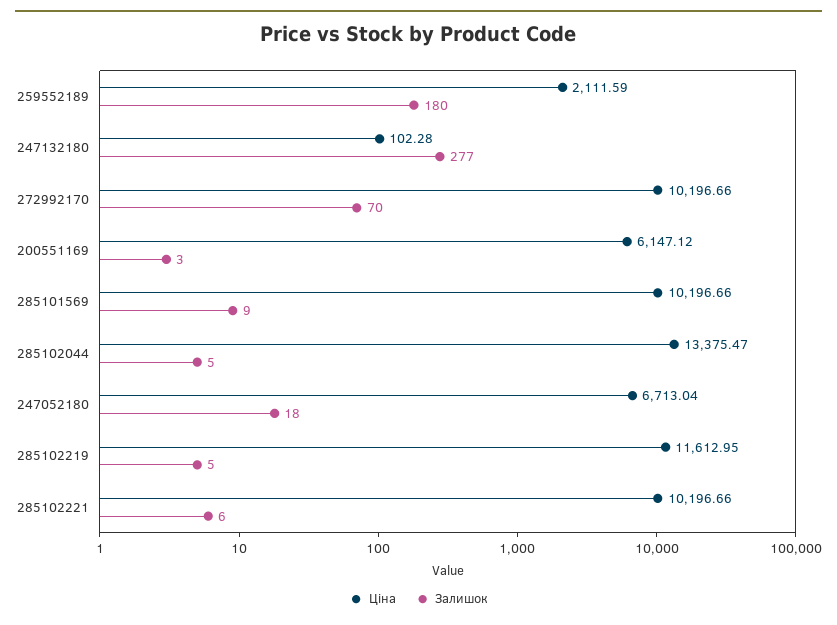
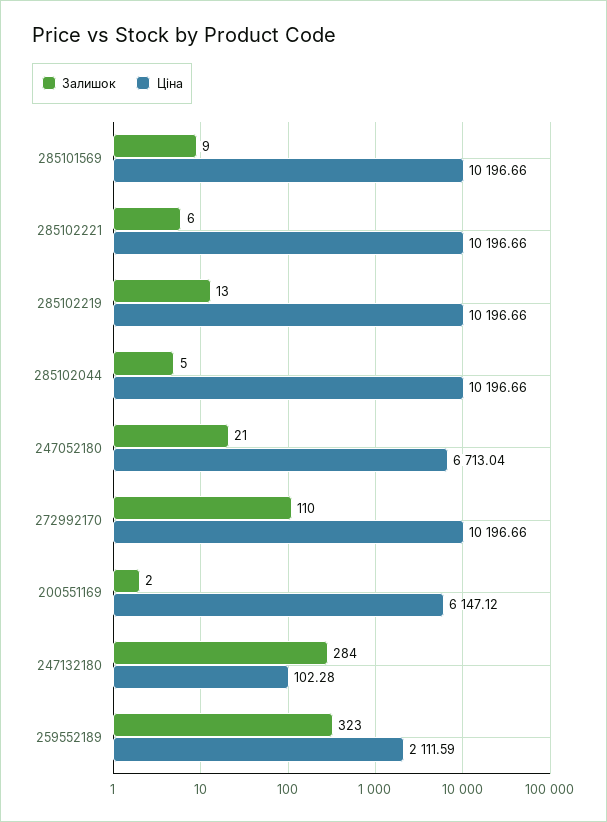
Залишок, 259552189: 180 -> 323
Залишок, 247132180: 277 -> 284
Залишок, 272992170: 70 -> 110
Залишок, 200551169: 3 -> 2
Ціна, 285102044: 13375.47 -> 10196.66
Залишок, 247052180: 18 -> 21
Ціна, 285102219: 11612.95 -> 10196.66
Залишок, 285102219: 5 -> 13

